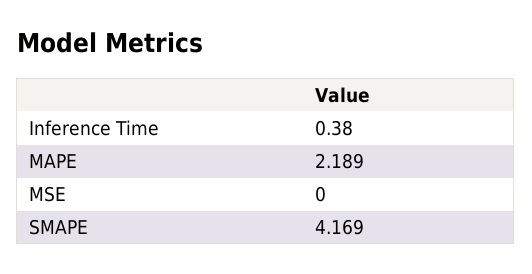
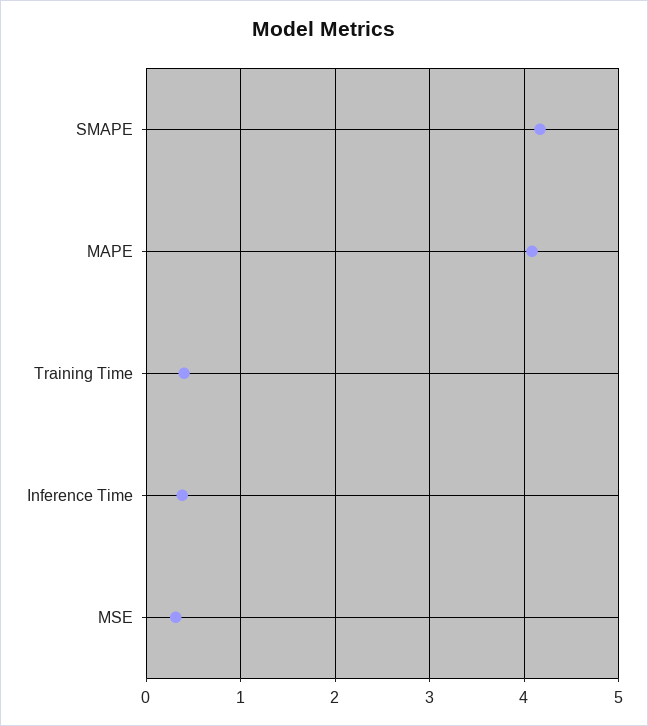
MAPE: 2.189 -> 4.1
MSE: 0 -> 0.3
Training Time: none -> 0.4

